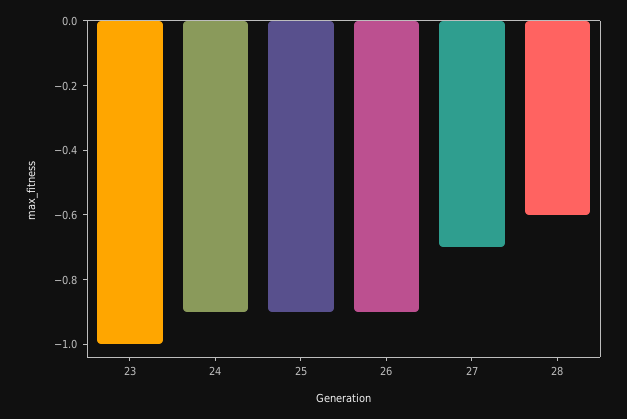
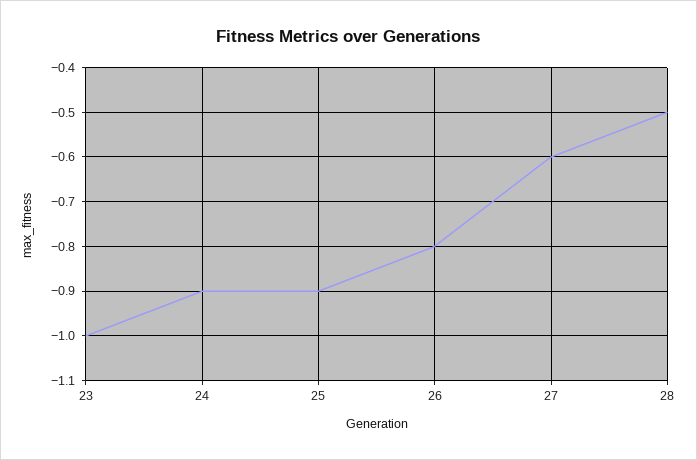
26: -0.9 -> -0.8
27: -0.7 -> -0.6
28: -0.6 -> -0.5

